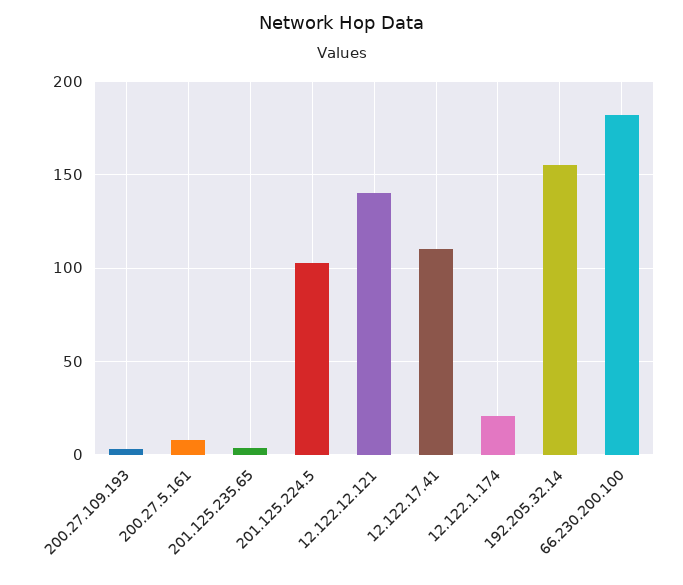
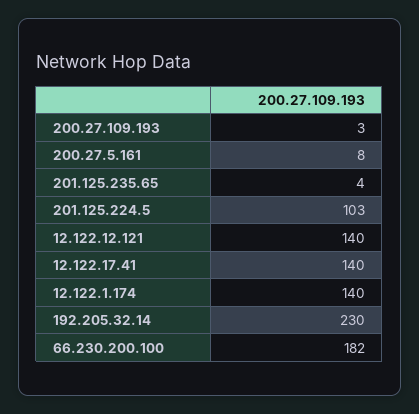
12.122.17.41: 110 -> 140
12.122.1.174: 20 -> 140
192.205.32.14: 155 -> 230

